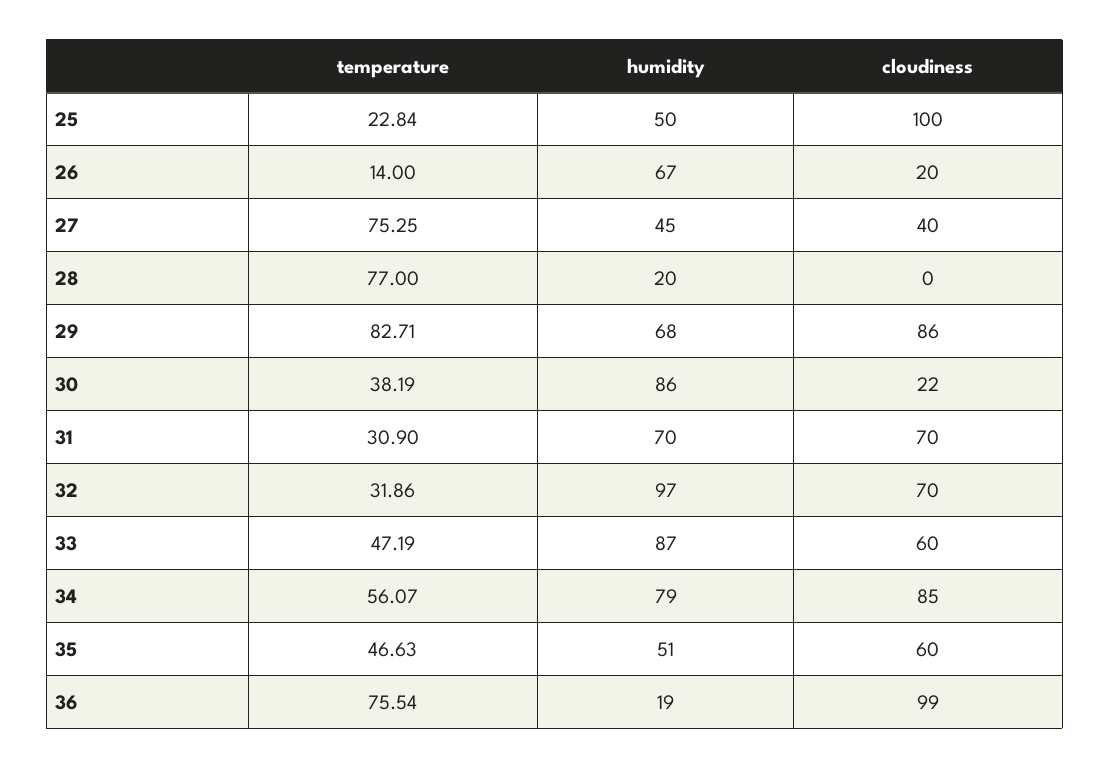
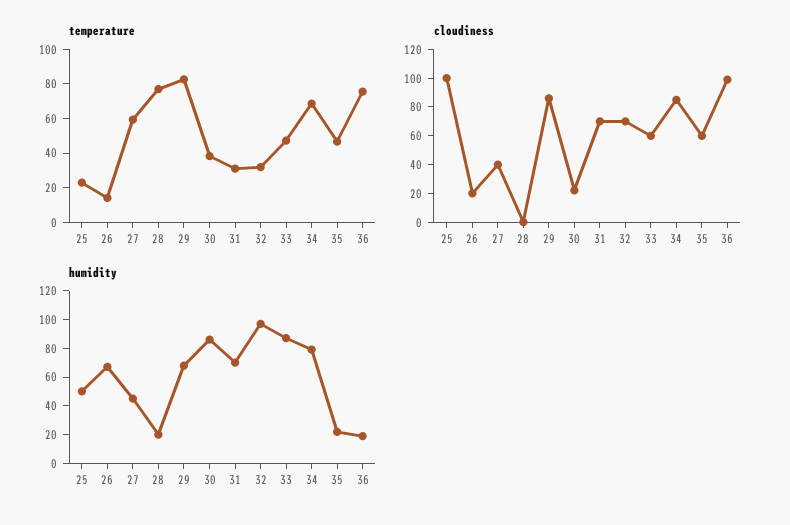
temperature, 27: 75.25 -> 60
temperature, 34: 56.07 -> 70
humidity, 35: 51 -> 20

